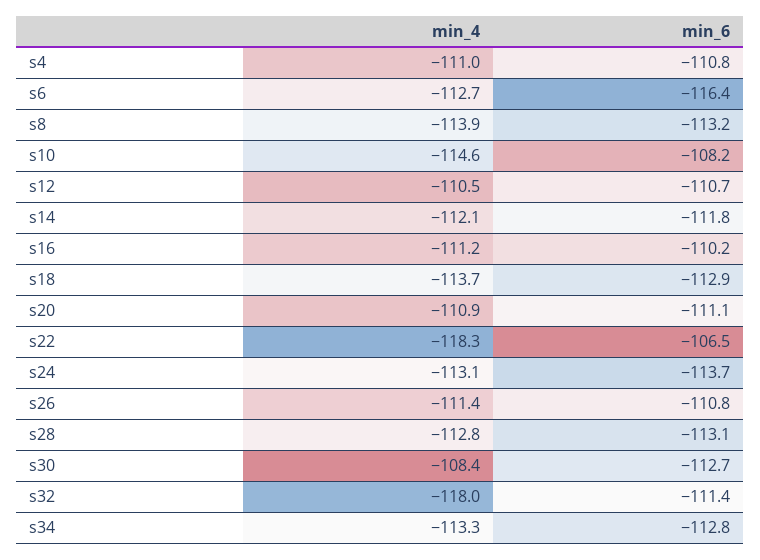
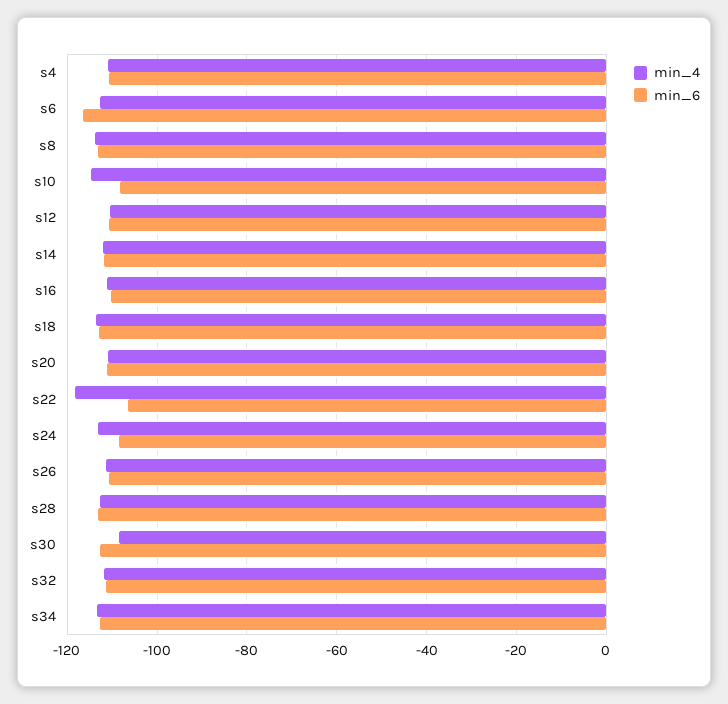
min_6, s24: -113.7 -> -108
min_4, s32: -118 -> -112

